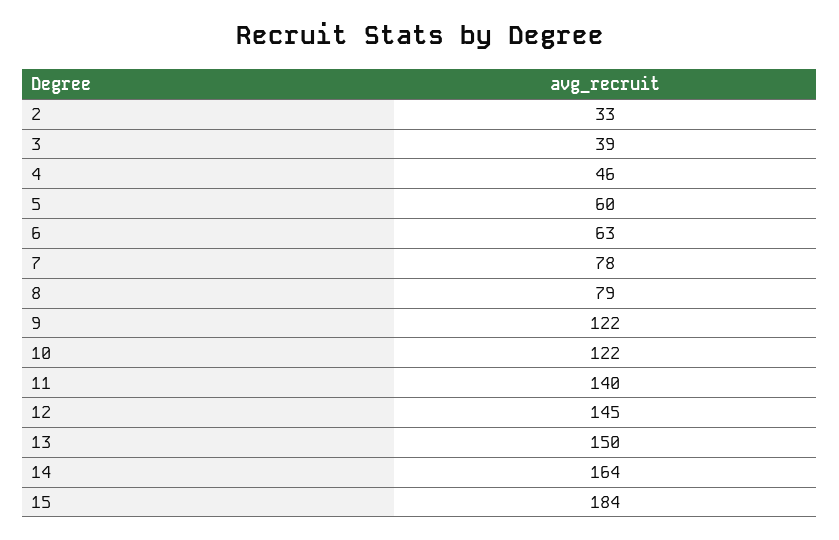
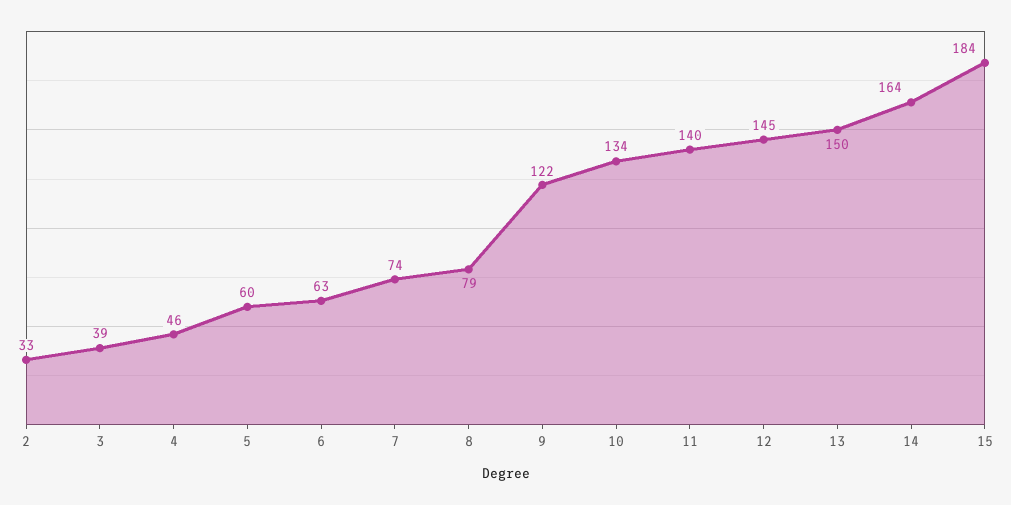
7: 78 -> 74
10: 122 -> 134

